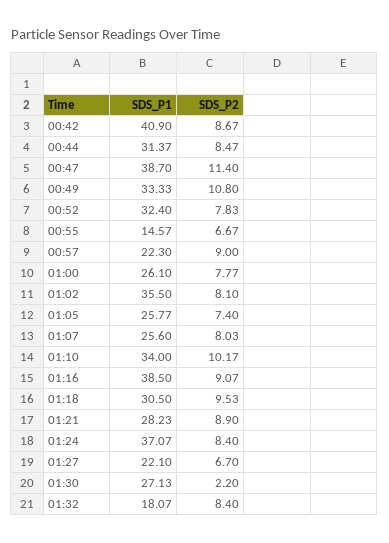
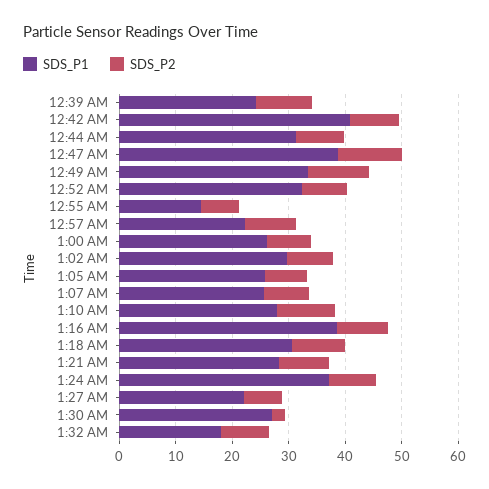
SDS_P1, 01:02: 35.5 -> 30
SDS_P1, 01:10: 34 -> 28
SDS_P1, 12:39 AM: none -> 24
SDS_P2, 12:39 AM: none -> 10

